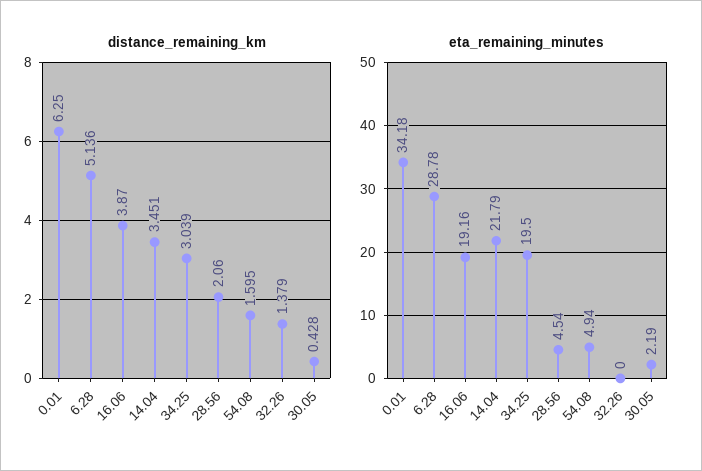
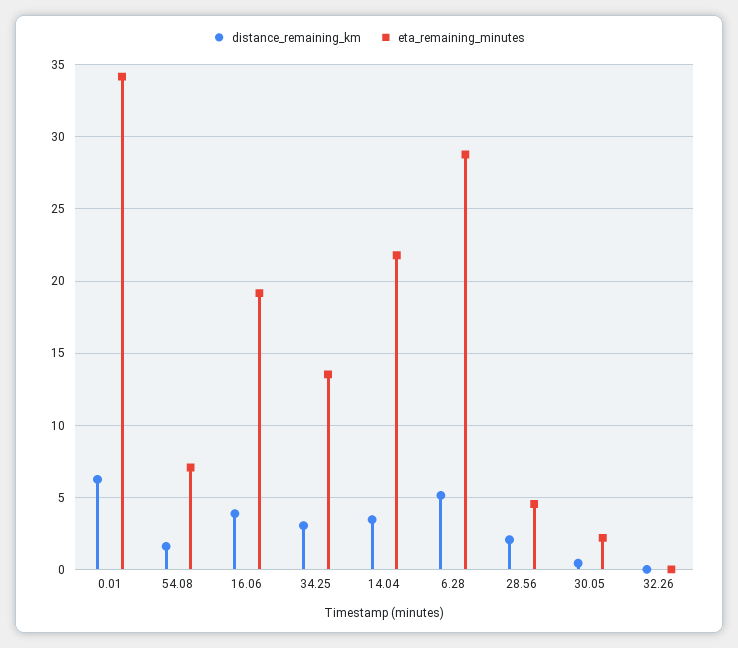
distance_remaining_km, 32.26: 1.379 -> 0
eta_remaining_minutes, 34.25: 19.5 -> 13.5
eta_remaining_minutes, 54.08: 4.94 -> 7

